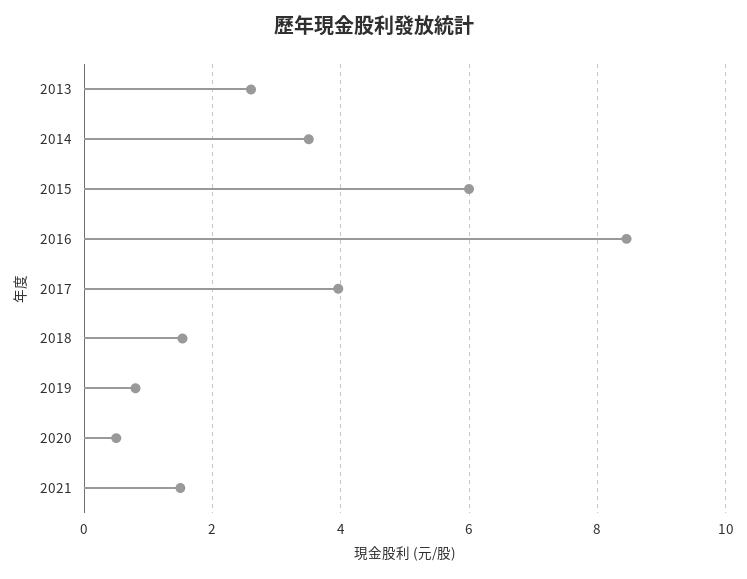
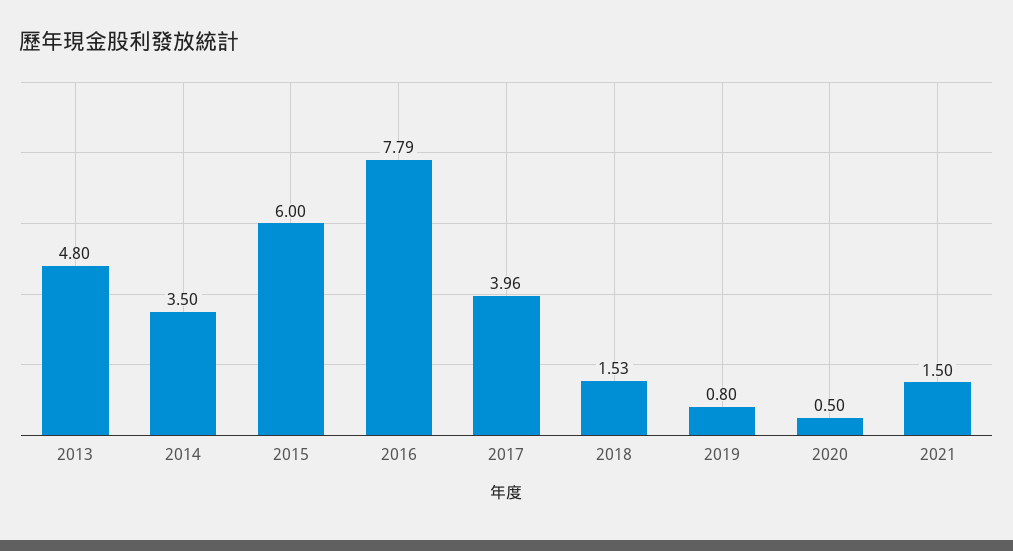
2013: 2.6 -> 4.8
2016: 8.4 -> 7.79

